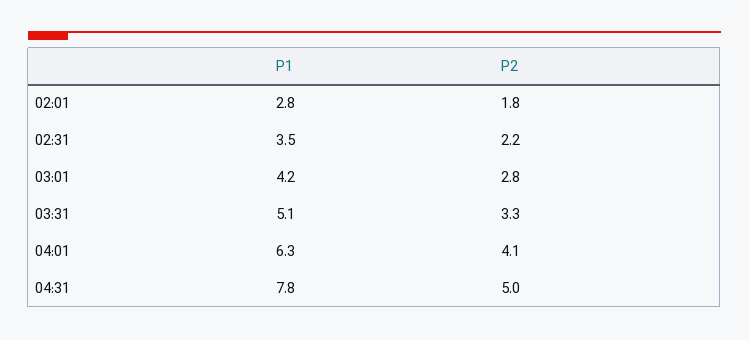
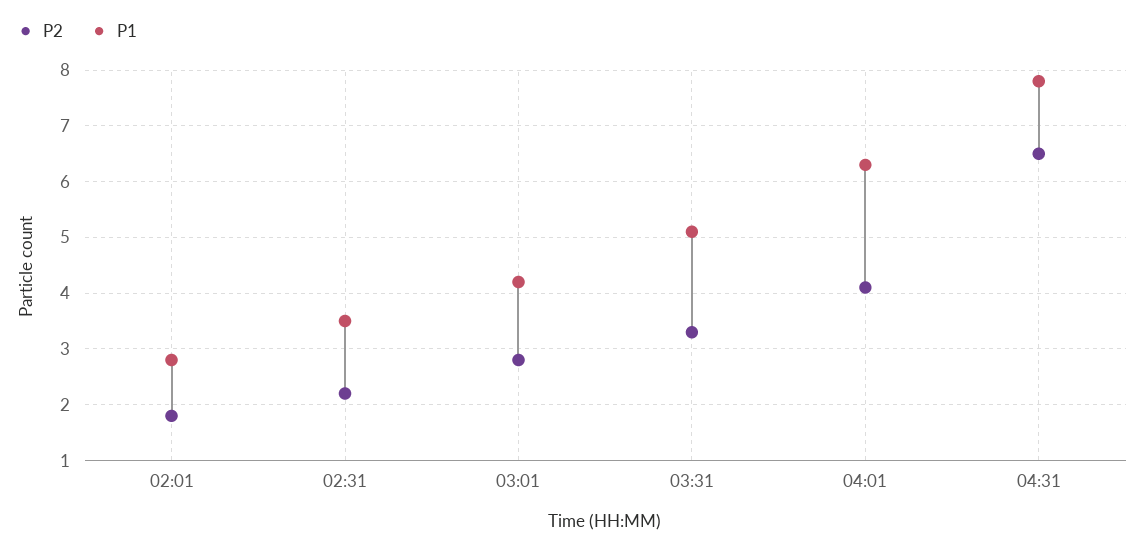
P2, 04:31: 5 -> 6.5

